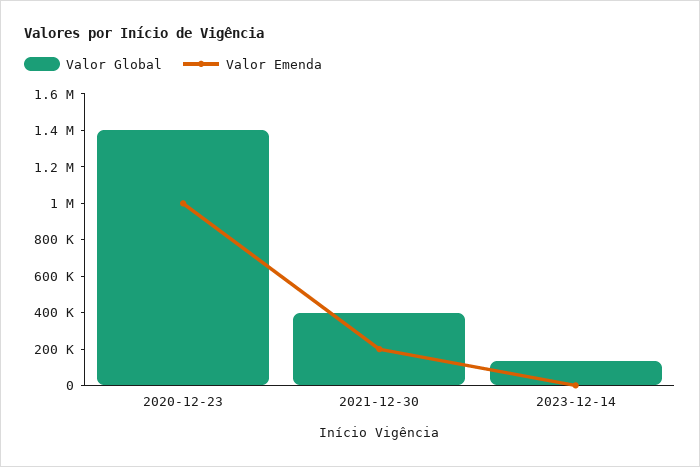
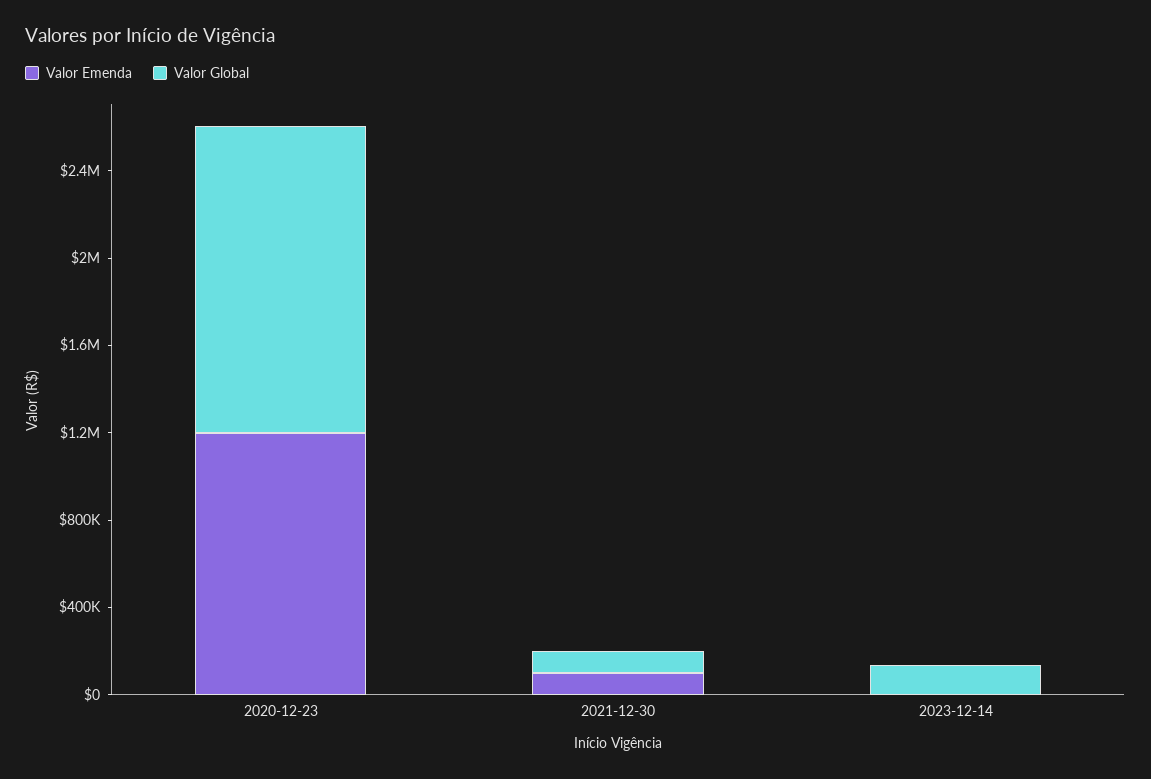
Valor Emenda, 2020-12-23: 1000000 -> 1200000
Valor Global, 2021-12-30: 400000 -> 100000
Valor Emenda, 2021-12-30: 200000 -> 100000

